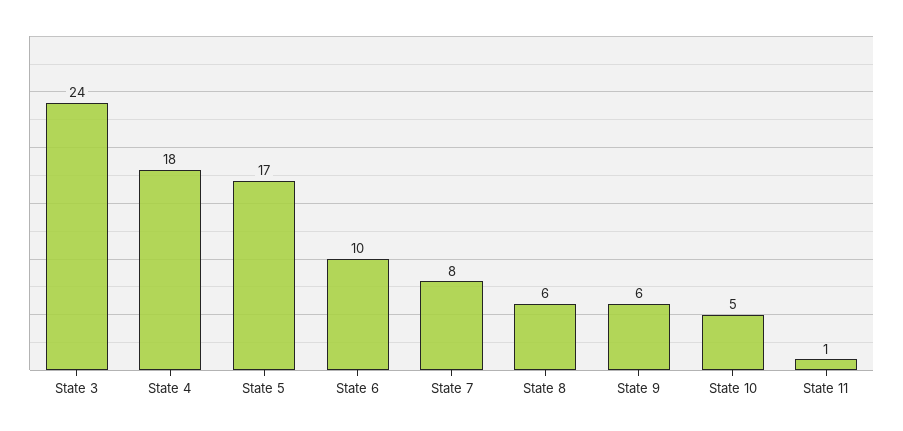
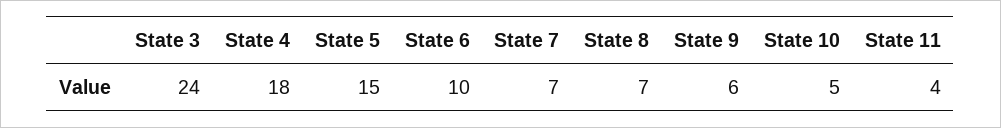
State 5: 17 -> 15
State 7: 8 -> 7
State 8: 6 -> 7
State 11: 1 -> 4

